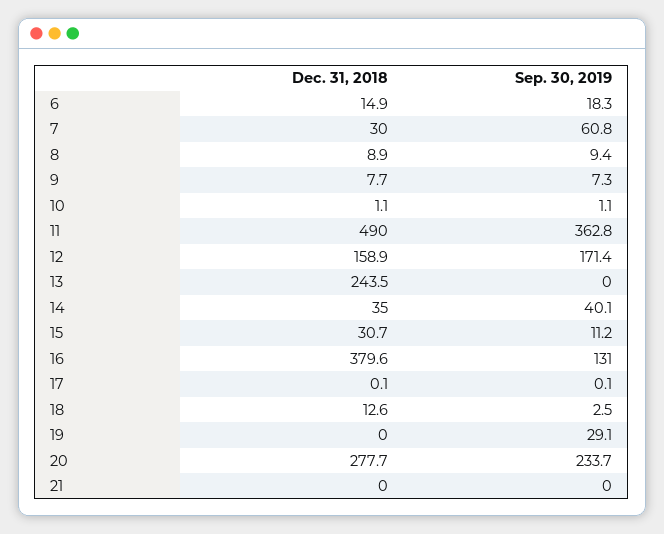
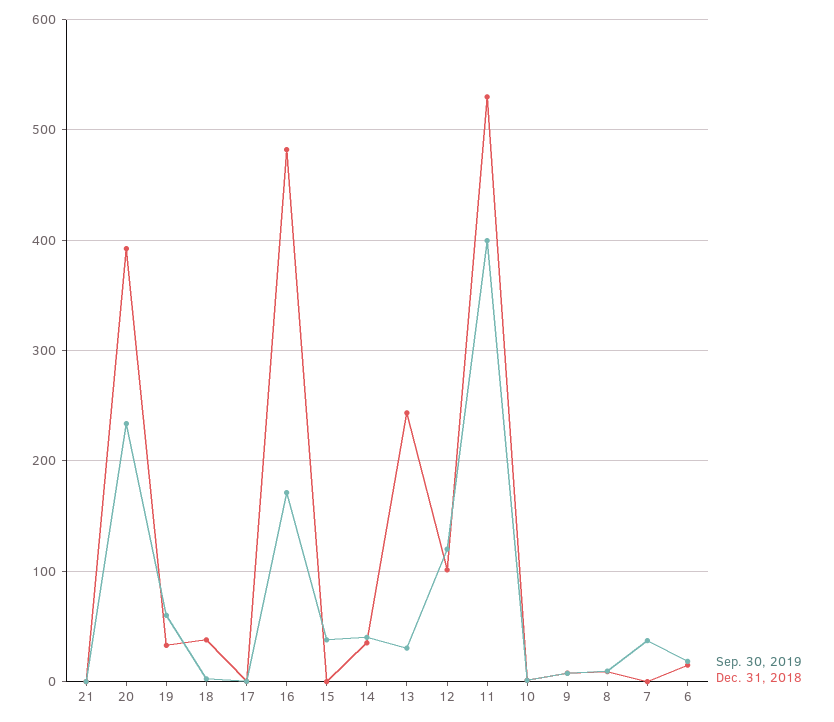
Dec. 31, 2018, 7: 30 -> 0
Sep. 30, 2019, 7: 60.8 -> 40
Dec. 31, 2018, 11: 490 -> 530
Sep. 30, 2019, 11: 362.8 -> 400
Dec. 31, 2018, 12: 158.9 -> 100
Sep. 30, 2019, 12: 171.4 -> 120
Sep. 30, 2019, 13: 0 -> 30
Dec. 31, 2018, 15: 30.7 -> 0
Sep. 30, 2019, 15: 11.2 -> 40
Dec. 31, 2018, 16: 379.6 -> 480
Sep. 30, 2019, 16: 131 -> 170
Dec. 31, 2018, 18: 12.6 -> 40
Dec. 31, 2018, 19: 0 -> 30
Sep. 30, 2019, 19: 29.1 -> 60
Dec. 31, 2018, 20: 277.7 -> 390

